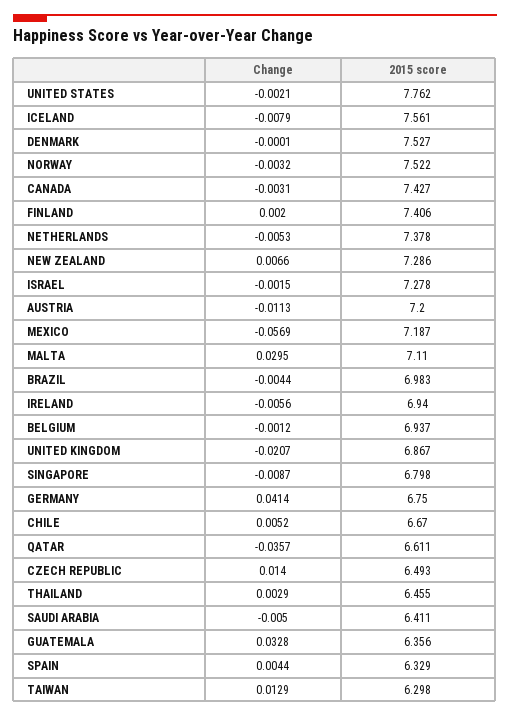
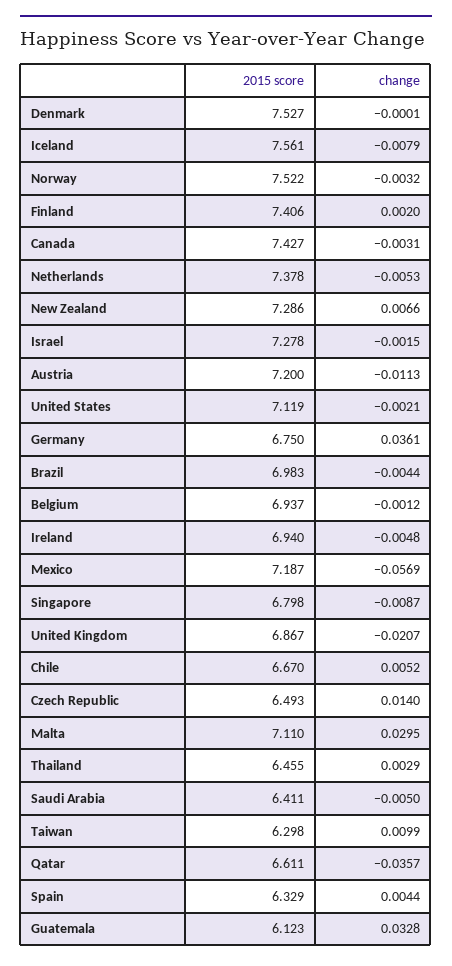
2015 score, UNITED STATES: 7.762 -> 7.119
Change, IRELAND: -0.0056 -> -0.0048
Change, GERMANY: 0.0414 -> 0.0361
2015 score, GUATEMALA: 6.356 -> 6.123
Change, TAIWAN: 0.0129 -> 0.0099

